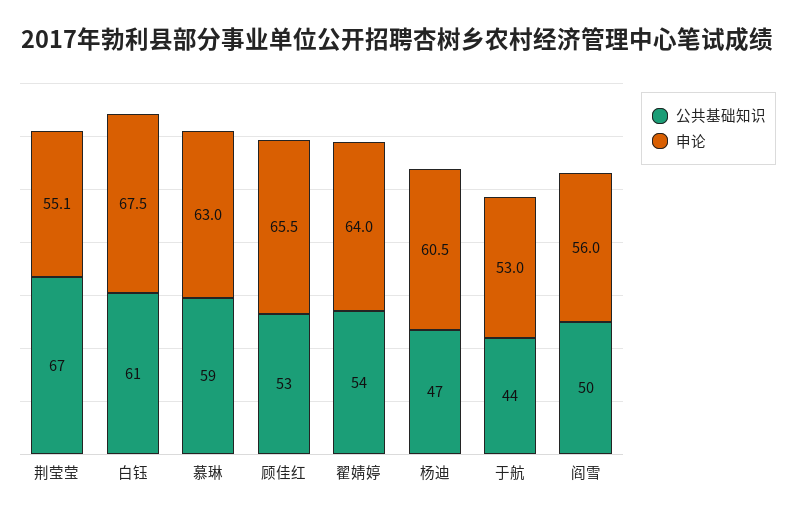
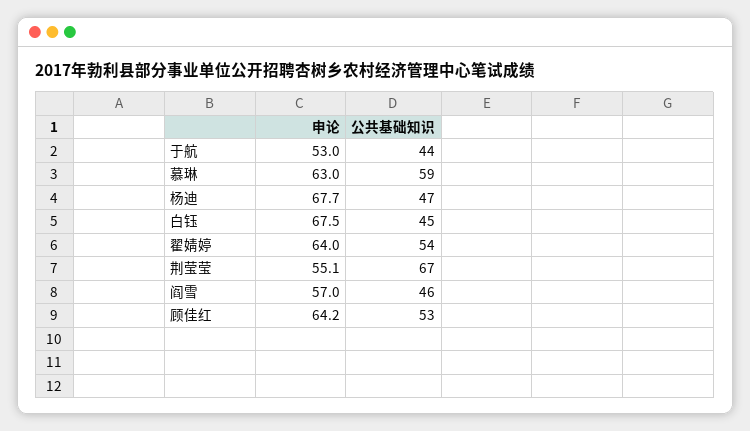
公共基础知识, 白钰: 61 -> 45
申论, 顾佳红: 65.5 -> 64.2
申论, 杨迪: 60.5 -> 67.7
公共基础知识, 阎雪: 50 -> 46
申论, 阎雪: 56 -> 57

